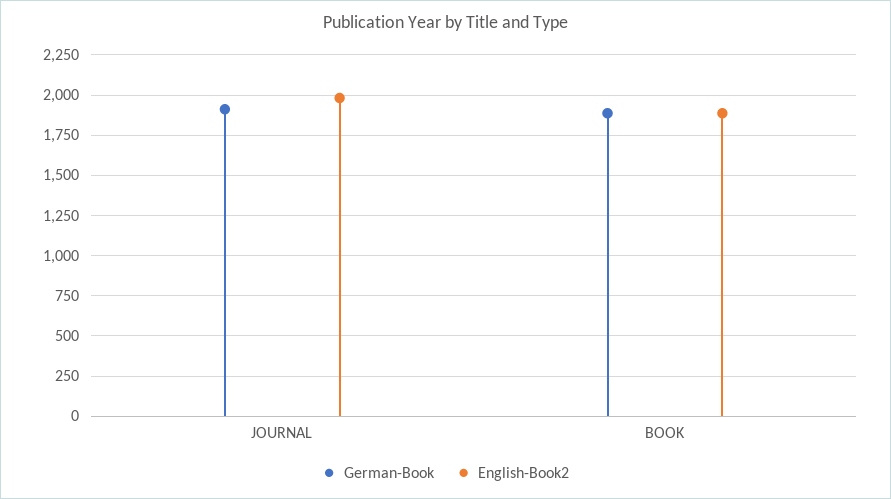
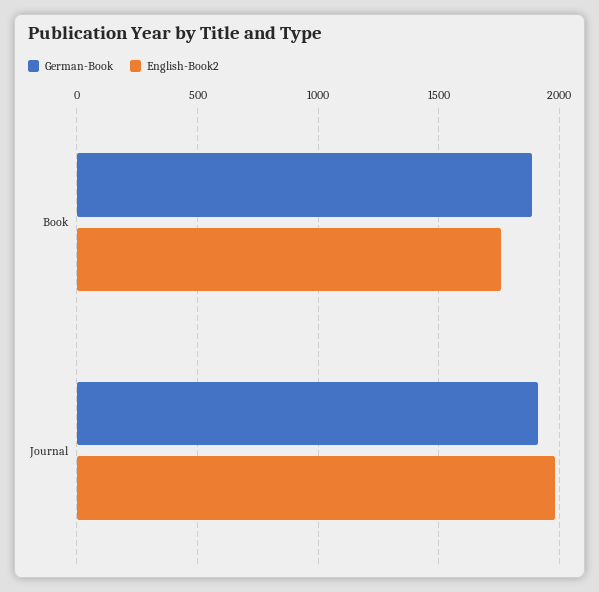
English-Book2, BOOK: 1900 -> 1750

